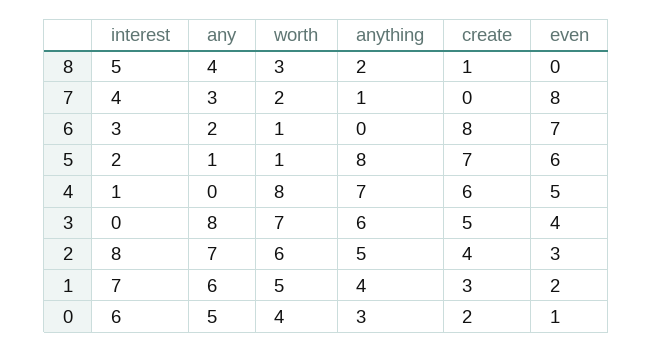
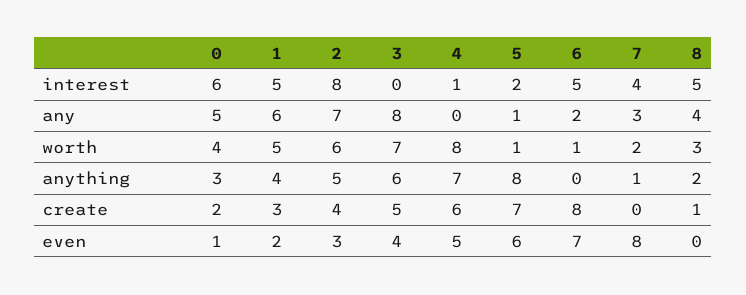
interest, 6: 3 -> 5
interest, 1: 7 -> 5

